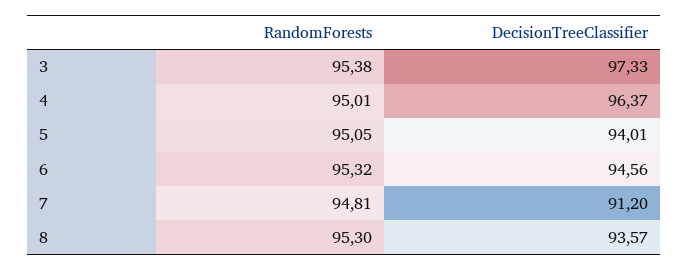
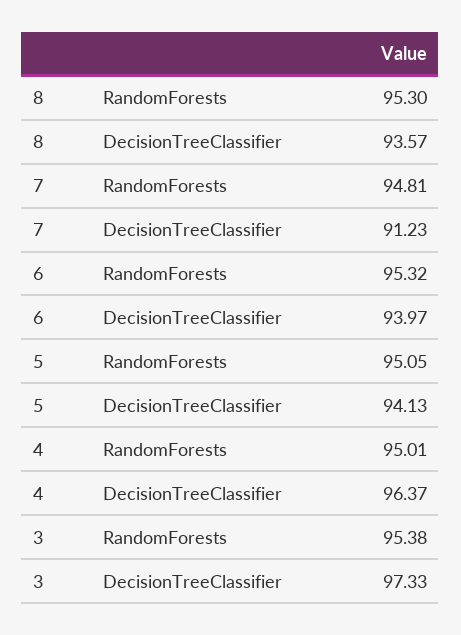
DecisionTreeClassifier, 5: 94.01 -> 94.13
DecisionTreeClassifier, 6: 94.56 -> 93.97
DecisionTreeClassifier, 7: 91.2 -> 91.23

